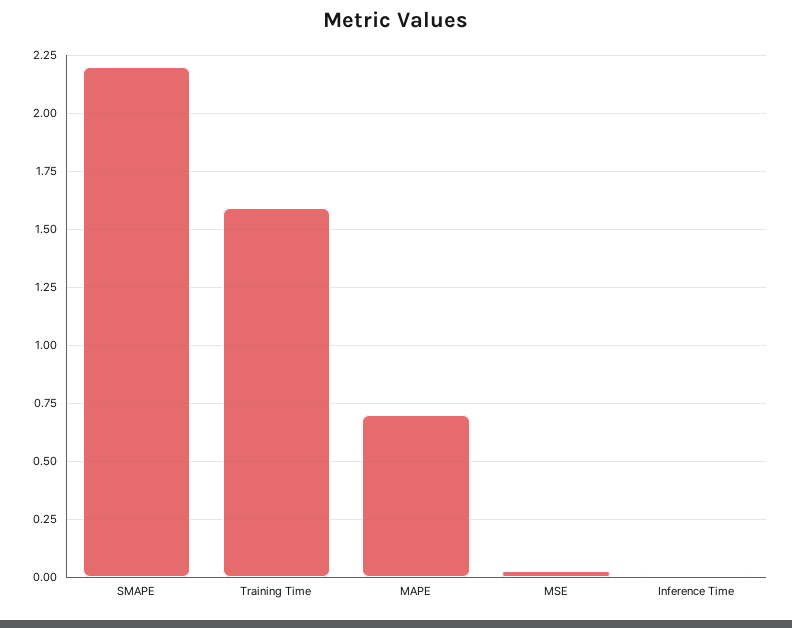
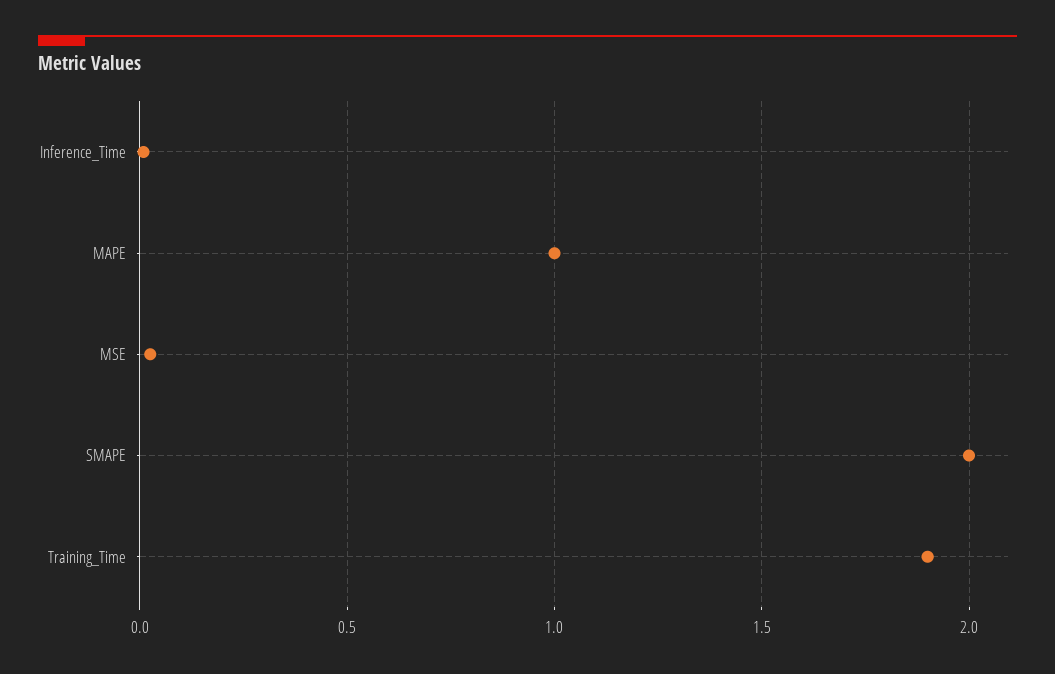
SMAPE: 2.2 -> 2
Training Time: 1.6 -> 1.9
MAPE: 0.7 -> 1

